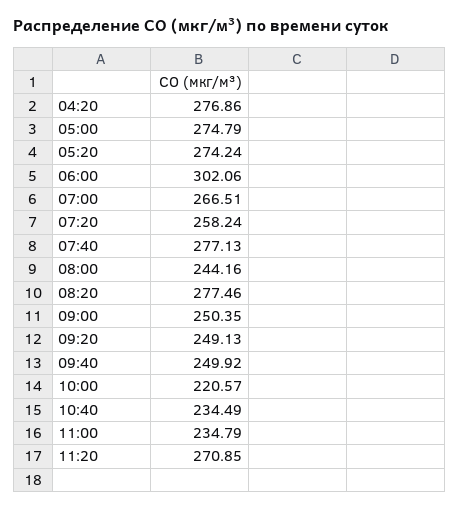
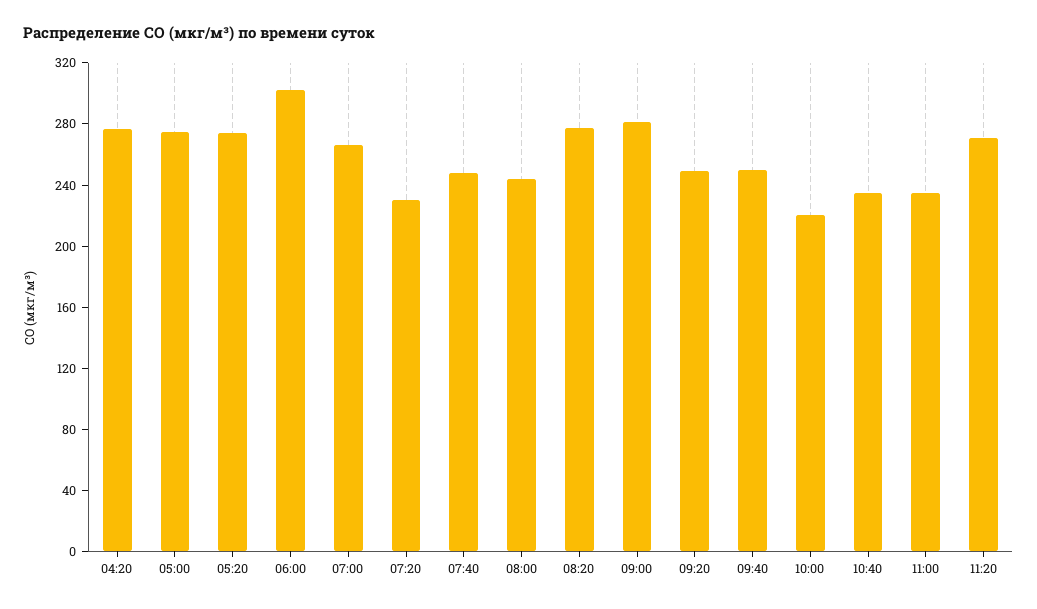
07:20: 258.24 -> 230
07:40: 277.13 -> 250
09:00: 250.35 -> 280

